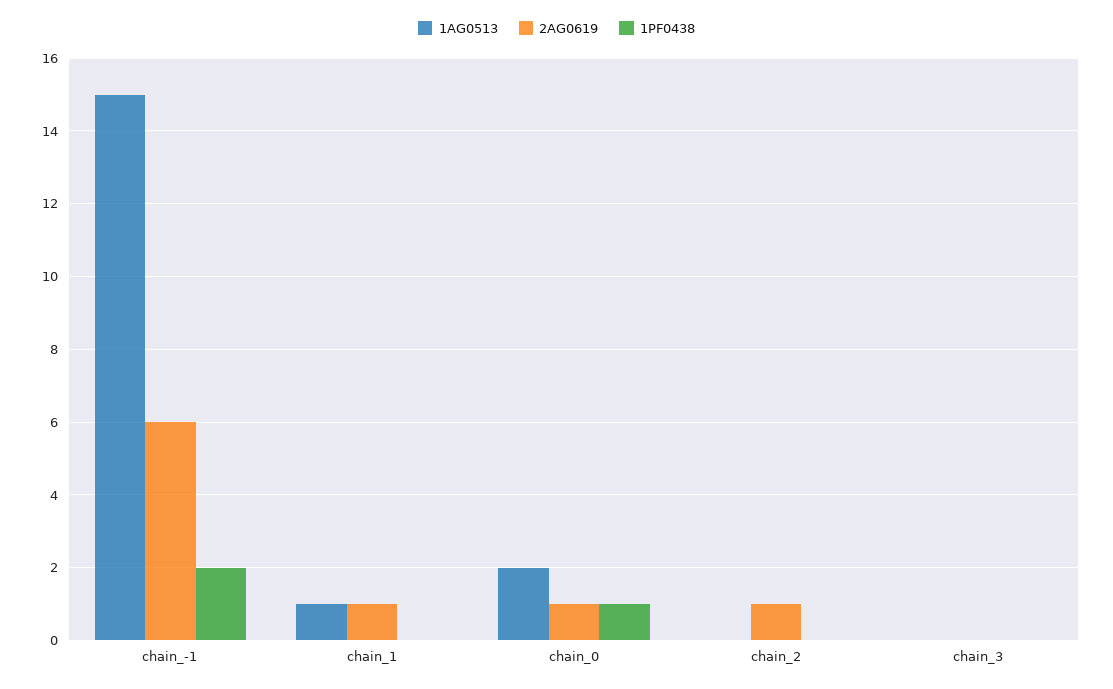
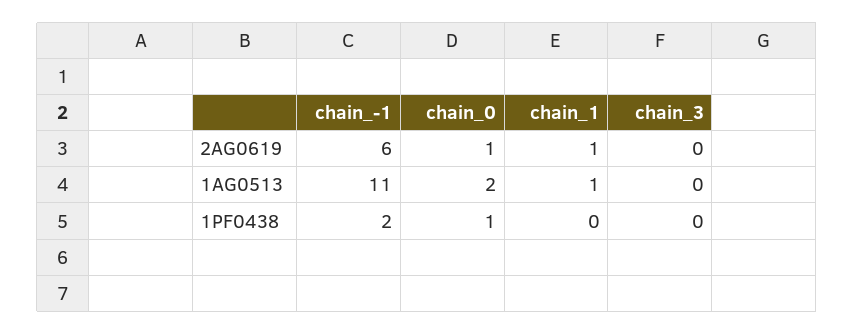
1AG0513, chain_-1: 15 -> 11
1AG0513, chain_2: 0 -> none
2AG0619, chain_2: 1 -> none
1PF0438, chain_2: 0 -> none

